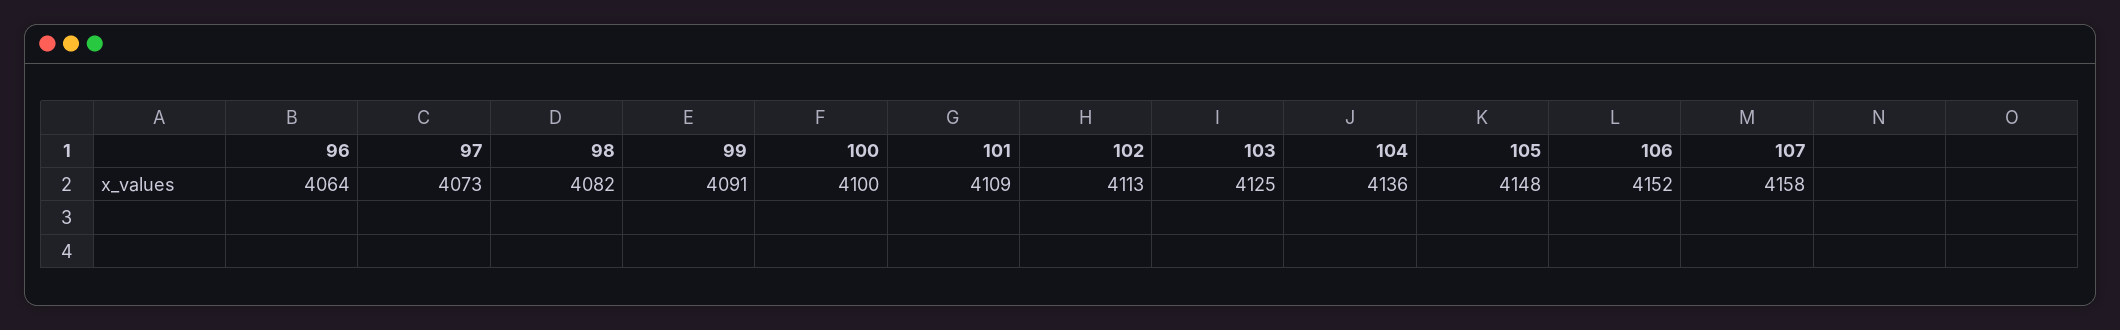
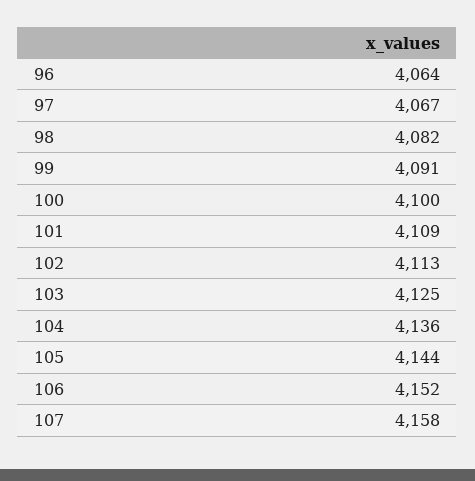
97: 4073 -> 4067
105: 4148 -> 4144

